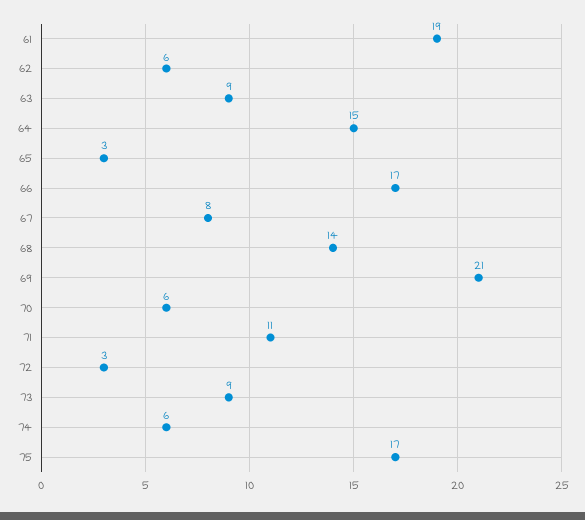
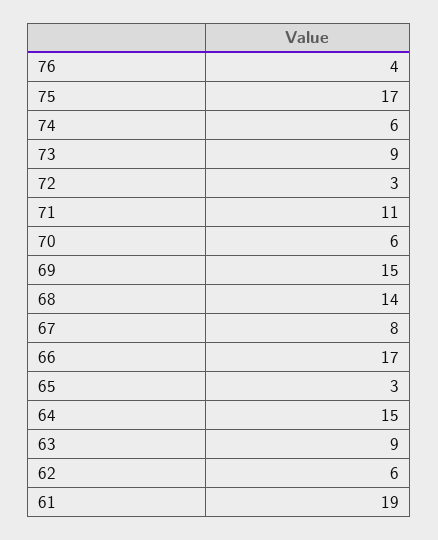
69: 21 -> 15
76: none -> 4

